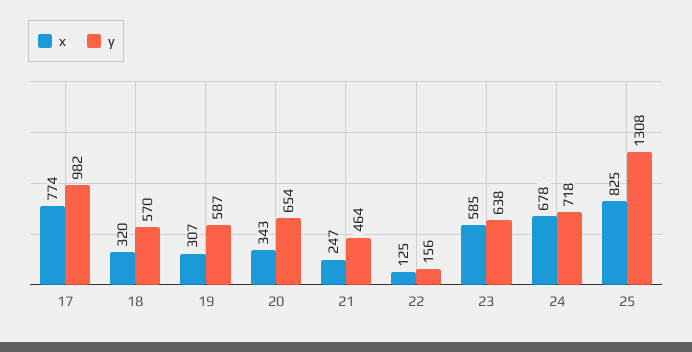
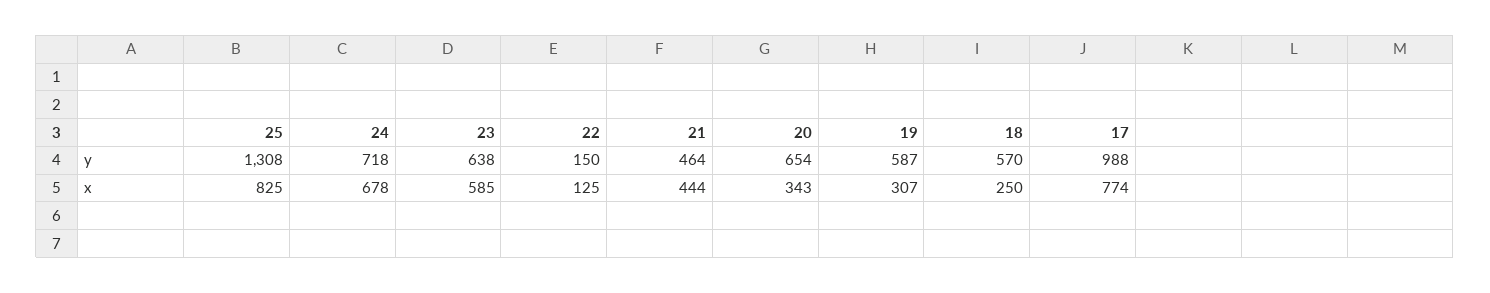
y, 17: 982 -> 988
x, 18: 320 -> 250
x, 21: 247 -> 444
y, 22: 156 -> 150

